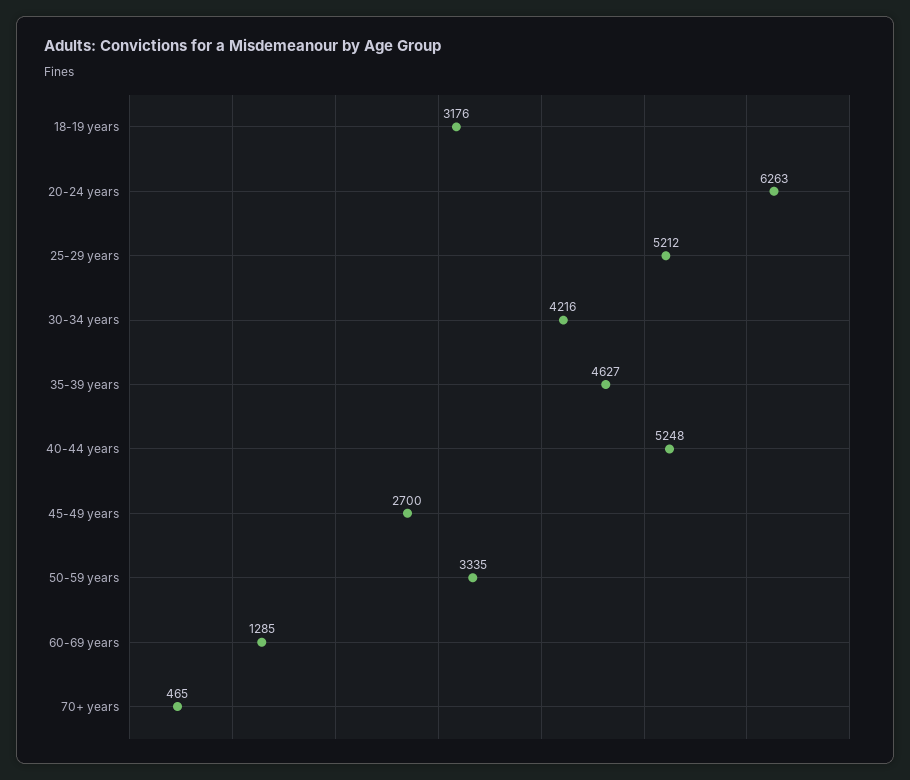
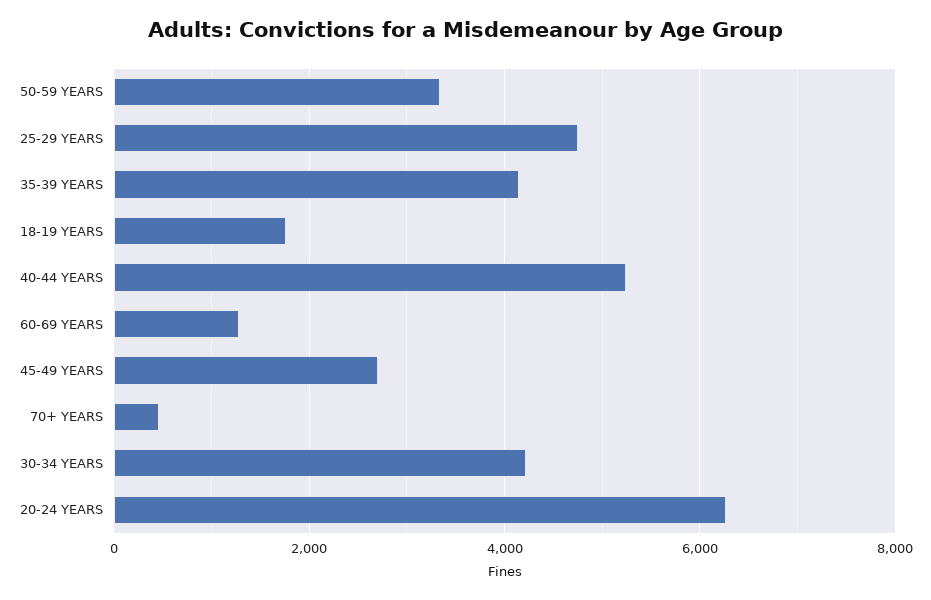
18-19 years: 3176 -> 1800
25-29 years: 5212 -> 4800
35-39 years: 4627 -> 4200

